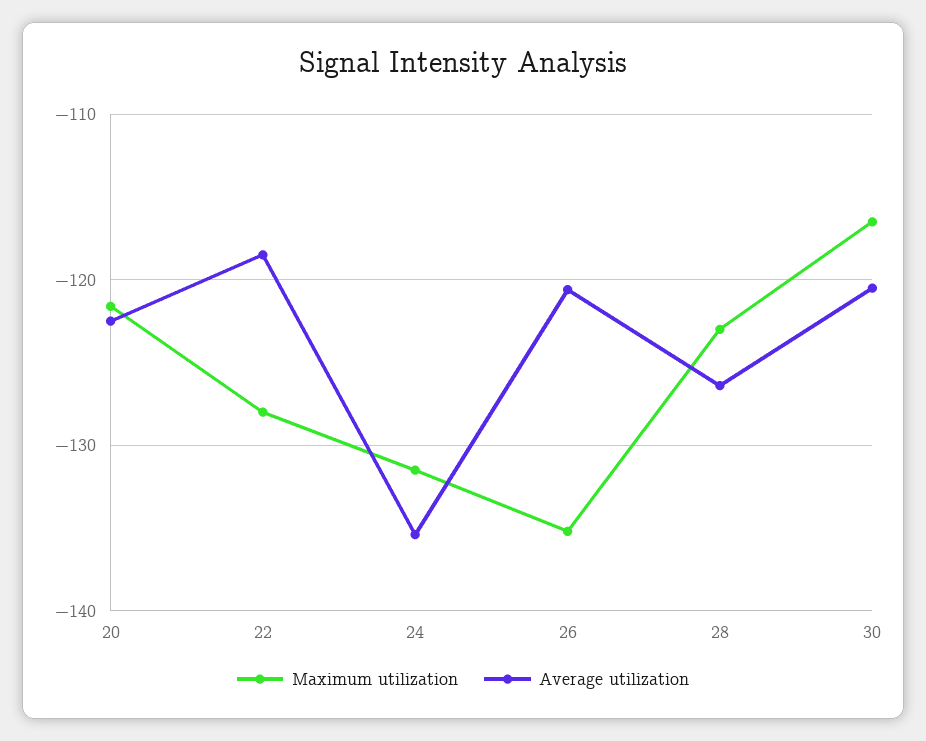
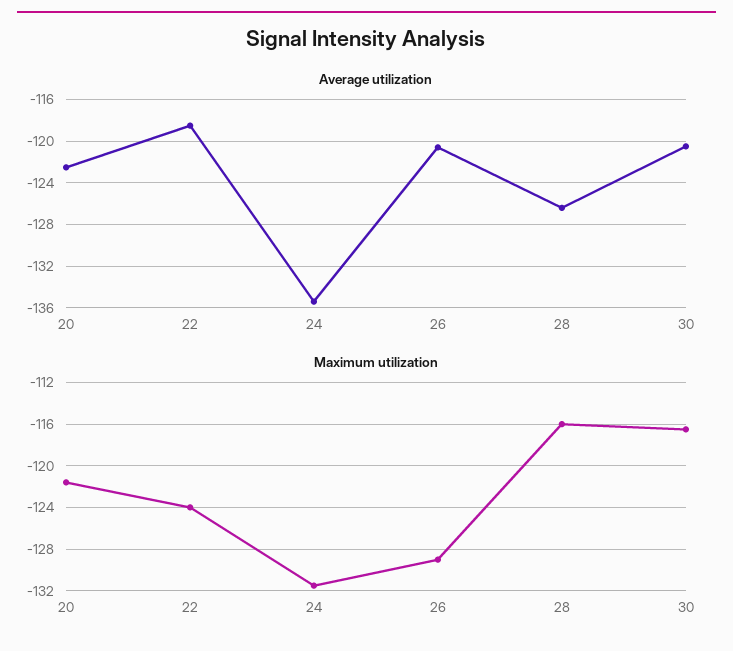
Maximum utilization, 22: -128 -> -124
Maximum utilization, 26: -135 -> -129
Maximum utilization, 28: -123 -> -116

